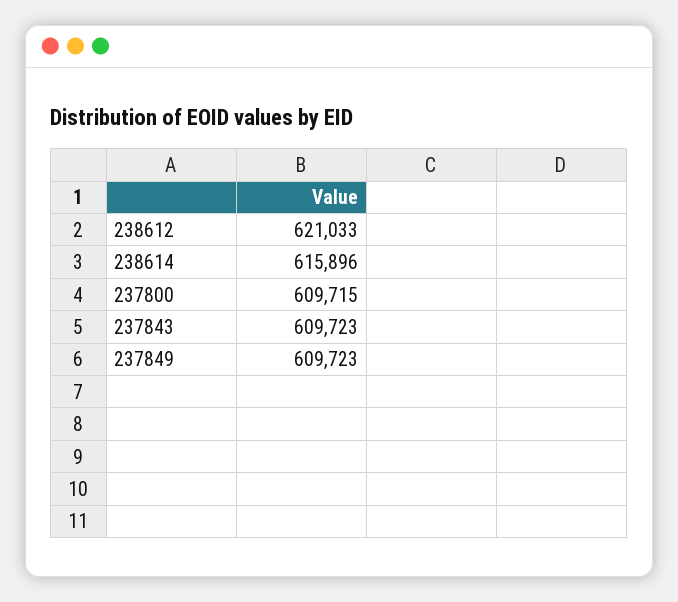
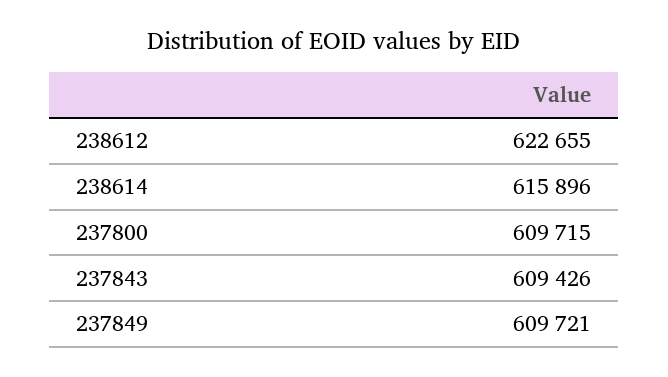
238612: 621033 -> 622655
237843: 609723 -> 609426
237849: 609723 -> 609721

